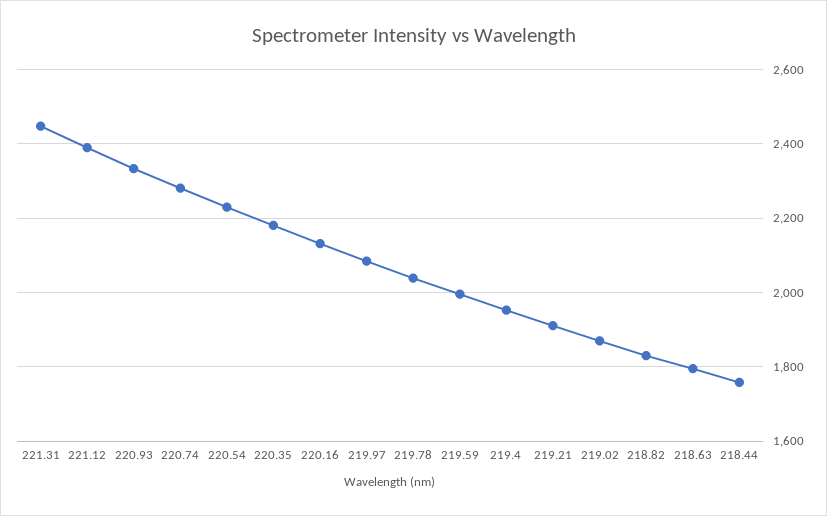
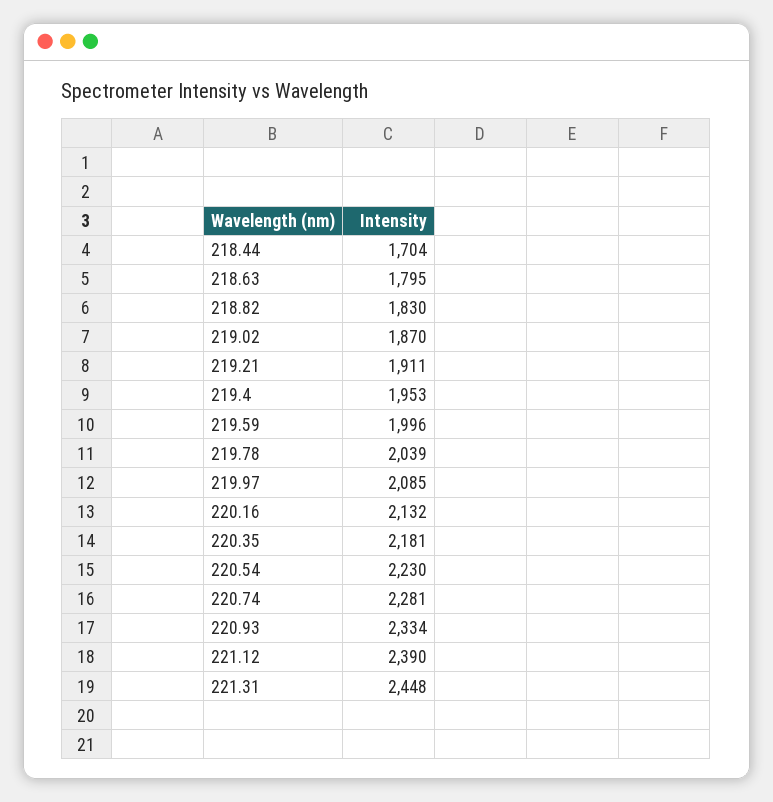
218.44: 1760 -> 1704

